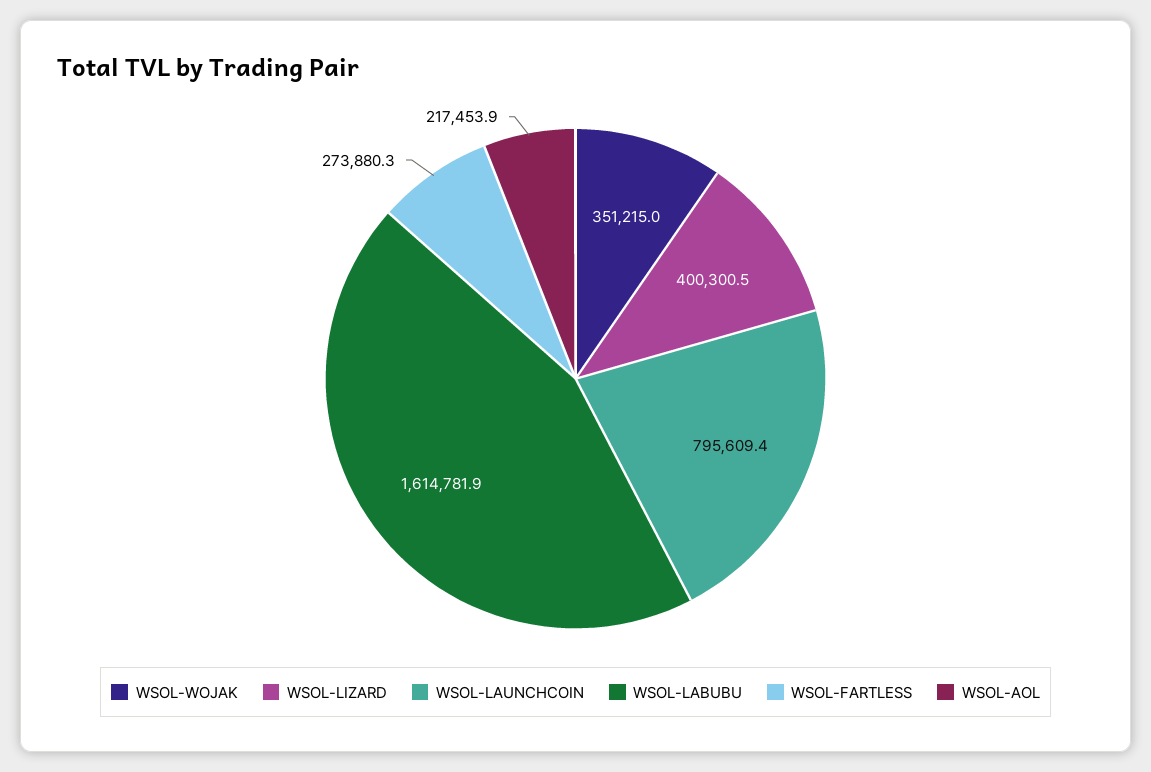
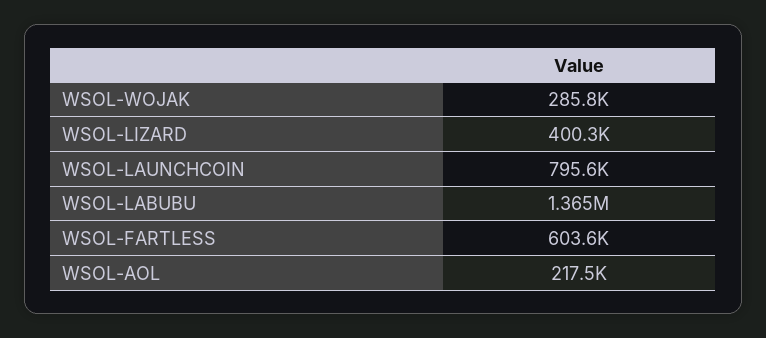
WSOL-WOJAK: 351215 -> 285800
WSOL-LABUBU: 1614781.9 -> 1365000
WSOL-FARTLESS: 273880.3 -> 603600

